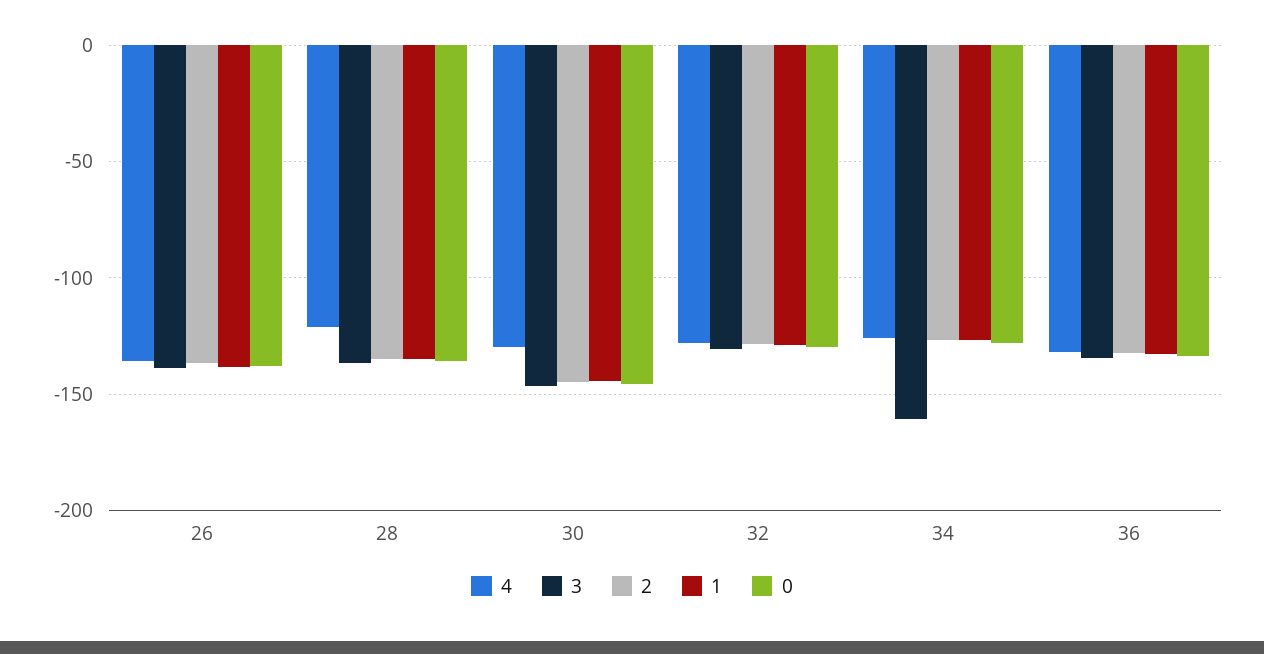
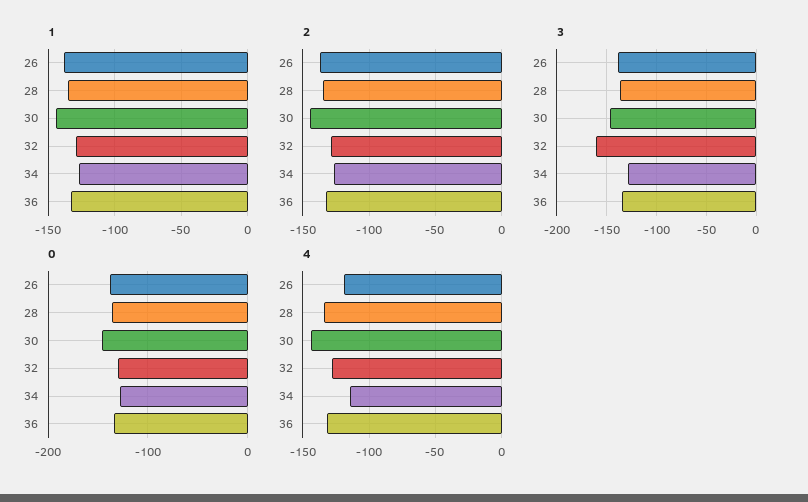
4, 26: -135 -> -120
4, 28: -120 -> -135
4, 30: -130 -> -145
3, 32: -130 -> -160
4, 34: -125 -> -115
3, 34: -160 -> -130

